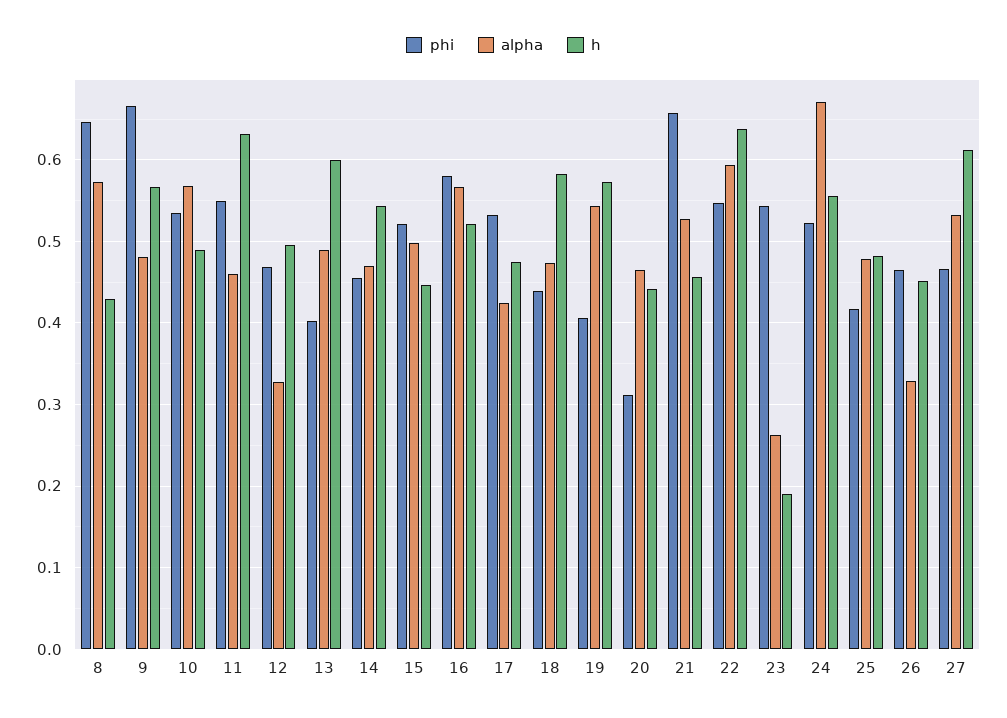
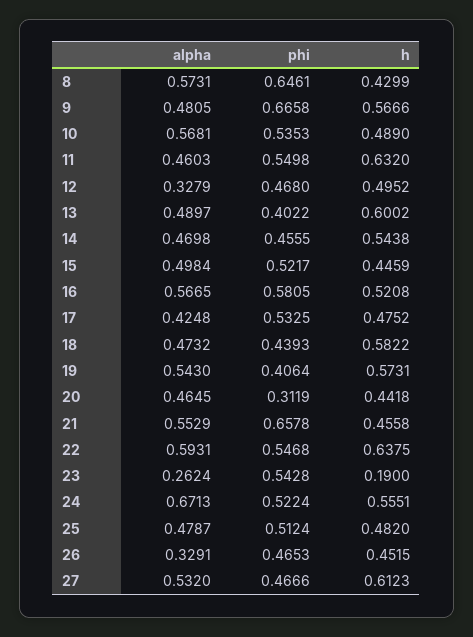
alpha, 21: 0.53 -> 0.5529
phi, 25: 0.42 -> 0.5124

